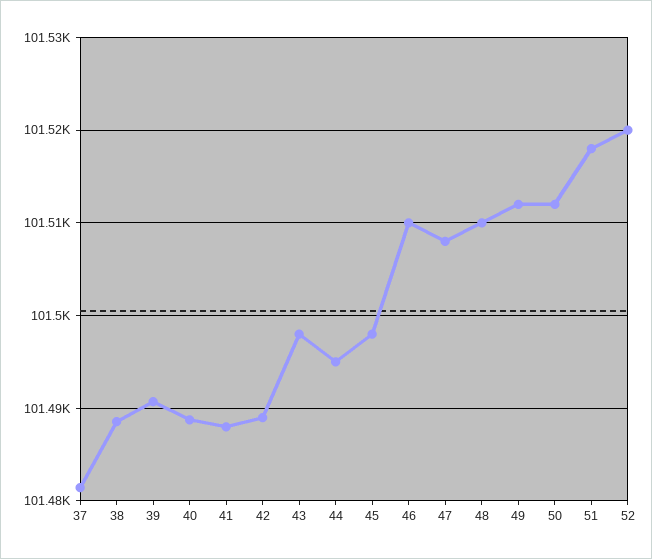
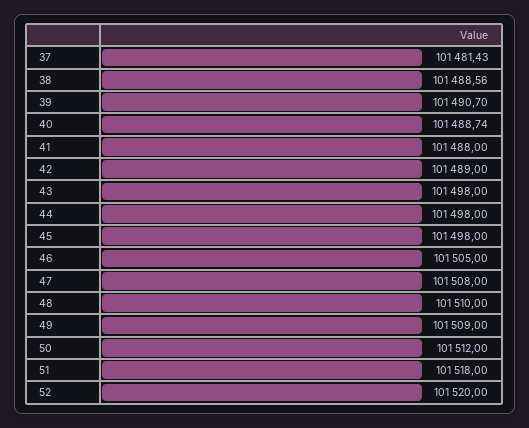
44: 101495 -> 101498
46: 101510 -> 101505
49: 101512 -> 101509

